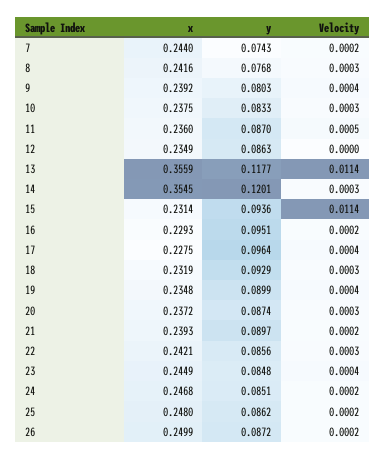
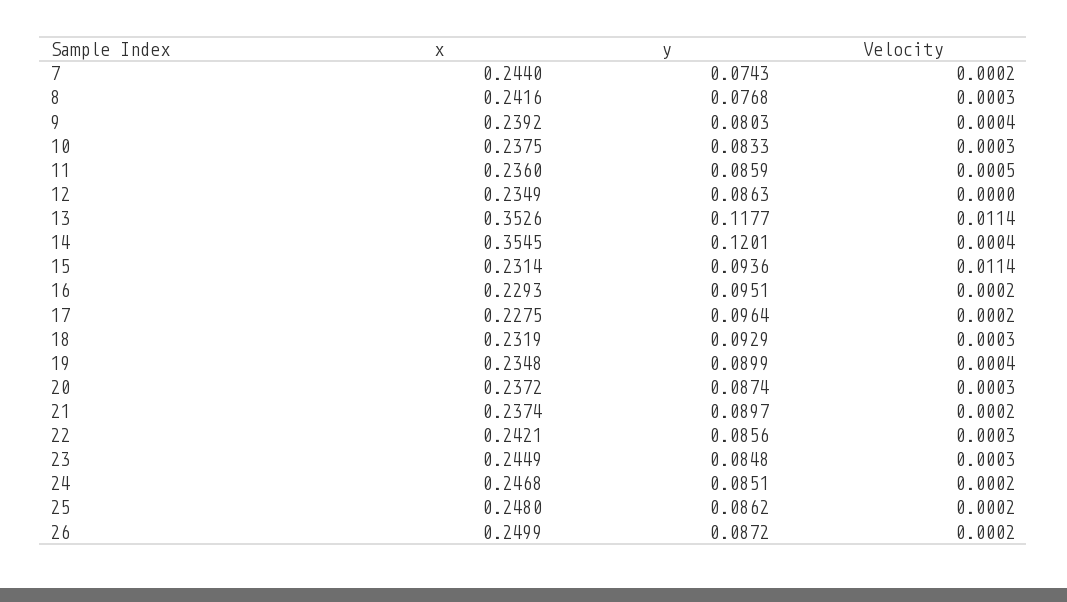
y, 11: 0.087 -> 0.0859
x, 13: 0.3559 -> 0.3526
Velocity, 14: 0.0003 -> 0.0004
Velocity, 17: 0.0004 -> 0.0002
x, 21: 0.2393 -> 0.2374
Velocity, 23: 0.0004 -> 0.0003

